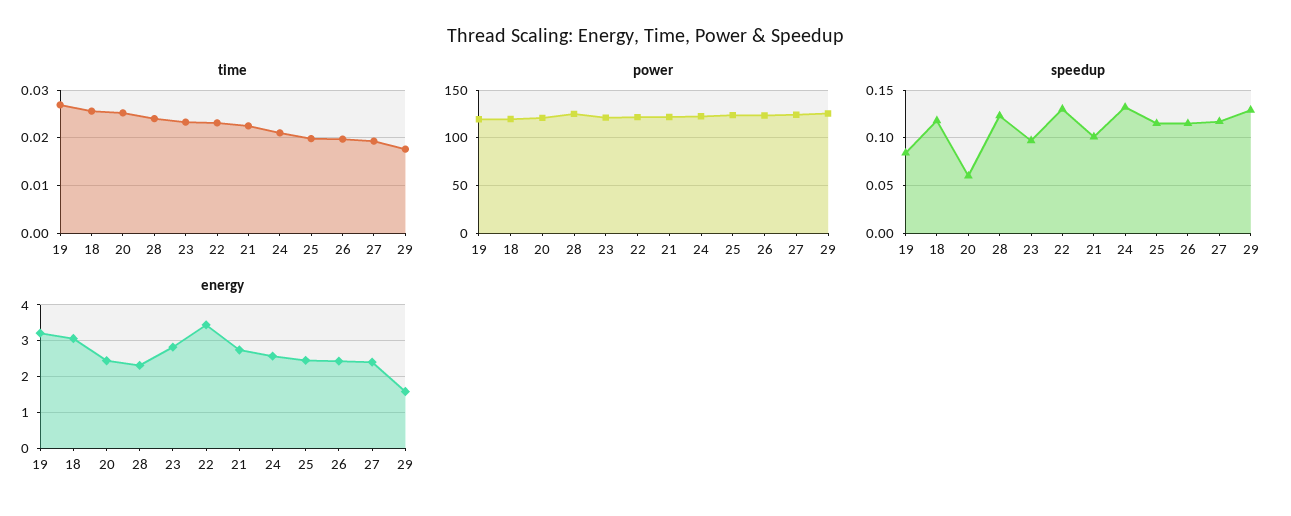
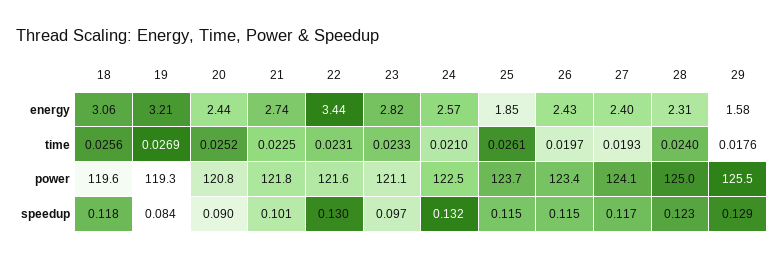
time, 25: 0.02 -> 0.0261
speedup, 20: 0.06 -> 0.09
energy, 25: 2.4 -> 1.85

